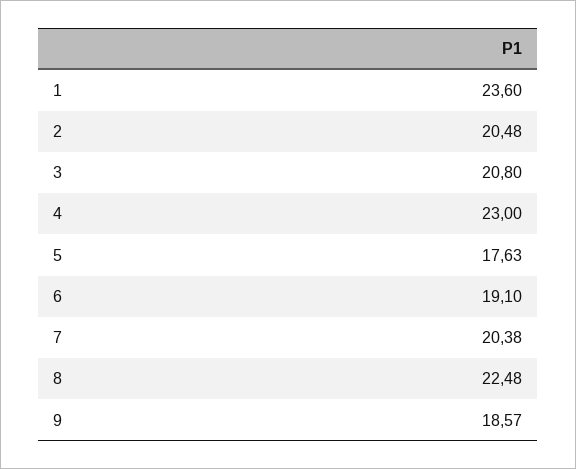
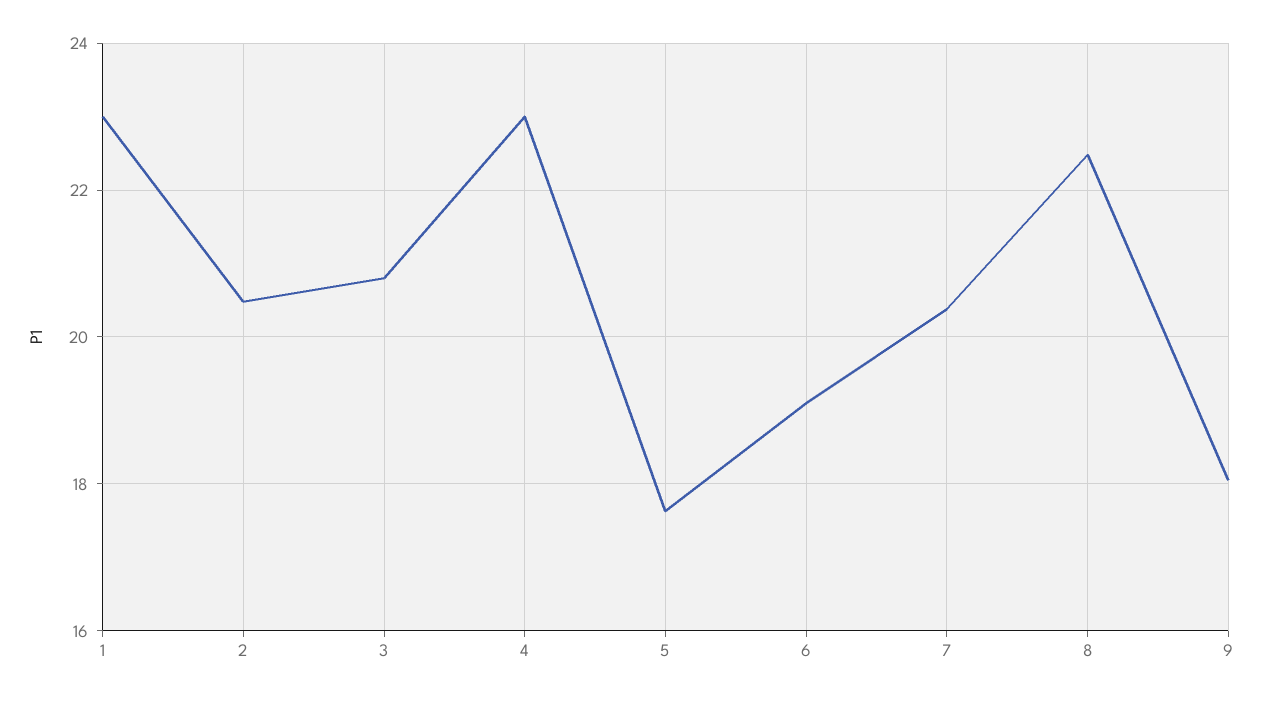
1: 23.6 -> 23
9: 18.57 -> 18

